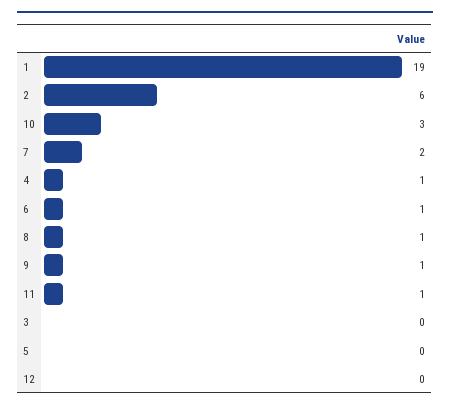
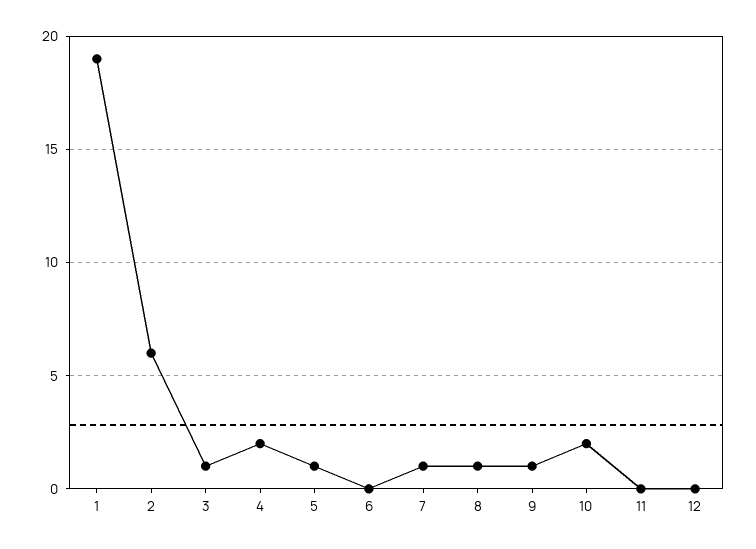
10: 3 -> 2
7: 2 -> 1
4: 1 -> 2
6: 1 -> 0
11: 1 -> 0
3: 0 -> 1
5: 0 -> 1

